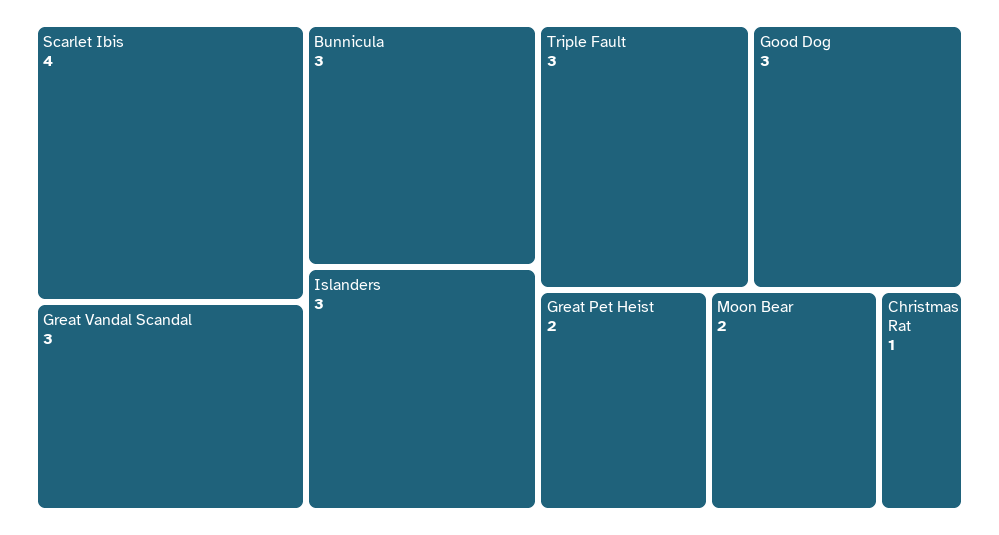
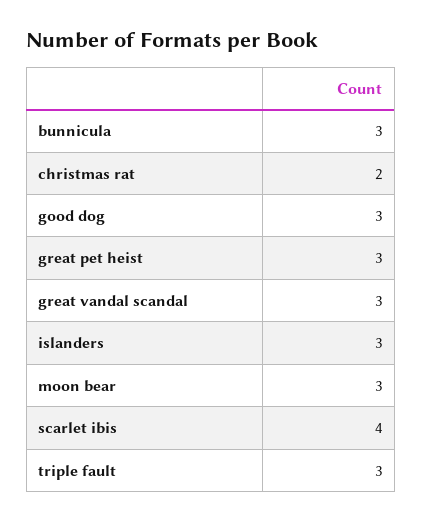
Great Pet Heist: 2 -> 3
Moon Bear: 2 -> 3
Christmas Rat: 1 -> 2

